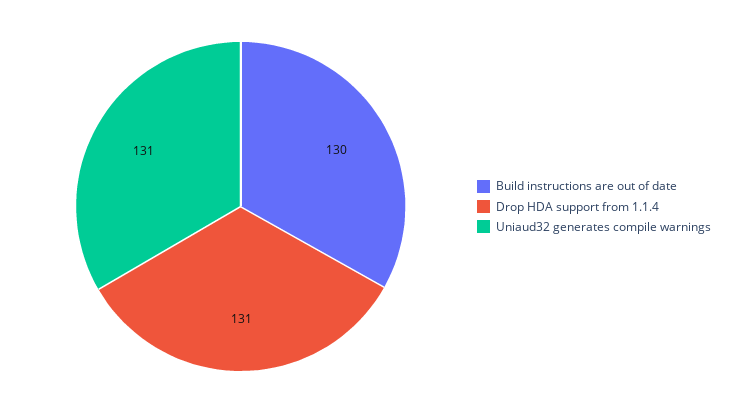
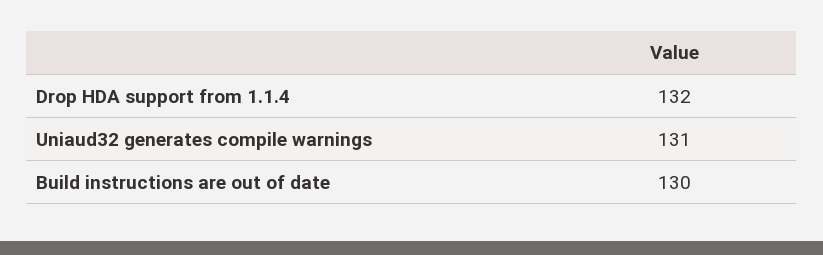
Drop HDA support from 1.1.4: 131 -> 132

